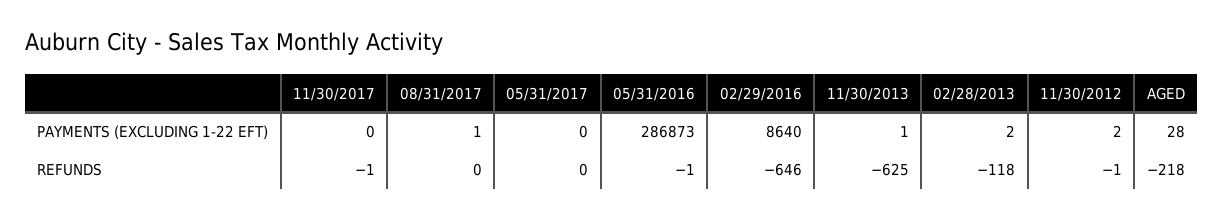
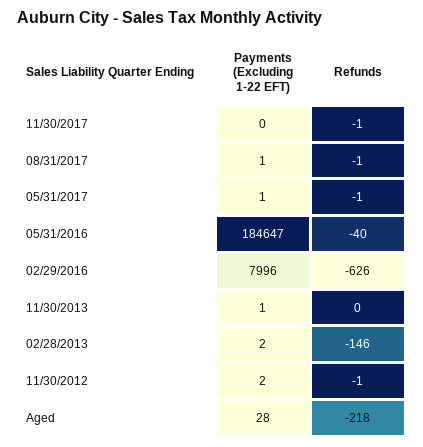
05/31/2017, PAYMENTS (EXCLUDING 1-22 EFT): 0 -> 1
05/31/2016, PAYMENTS (EXCLUDING 1-22 EFT): 286873 -> 184647
02/29/2016, PAYMENTS (EXCLUDING 1-22 EFT): 8640 -> 7996
08/31/2017, REFUNDS: 0 -> -1
05/31/2017, REFUNDS: 0 -> -1
05/31/2016, REFUNDS: -1 -> -40
02/29/2016, REFUNDS: -646 -> -626
11/30/2013, REFUNDS: -625 -> 0
02/28/2013, REFUNDS: -118 -> -146

